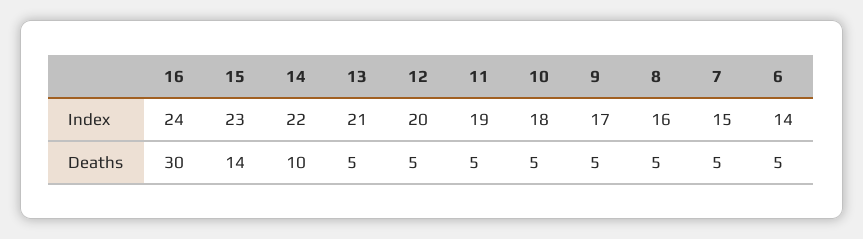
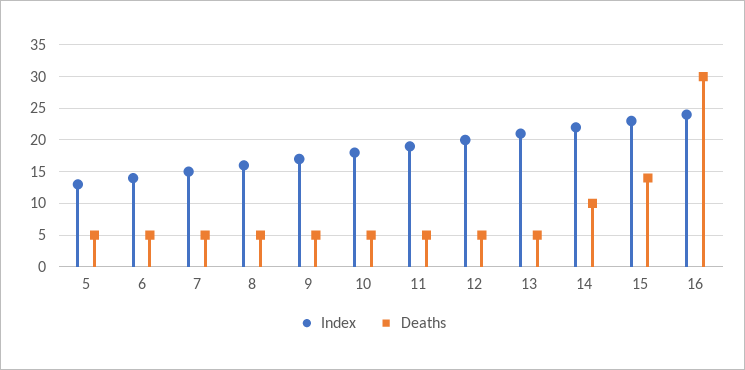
Index, 5: none -> 13
Deaths, 5: none -> 5

